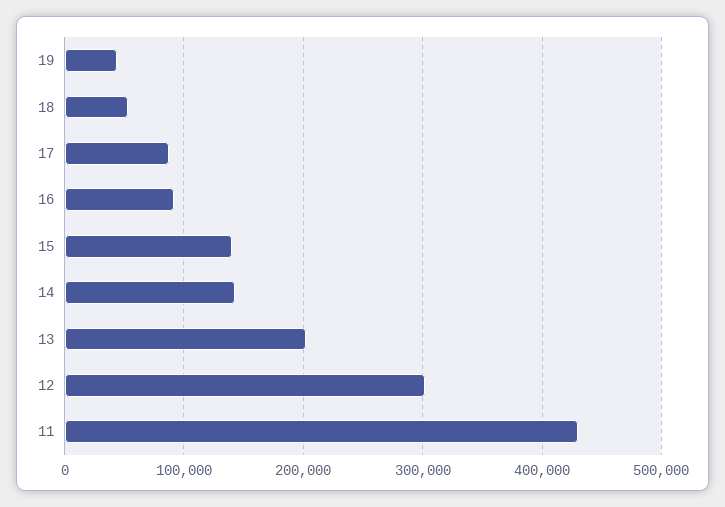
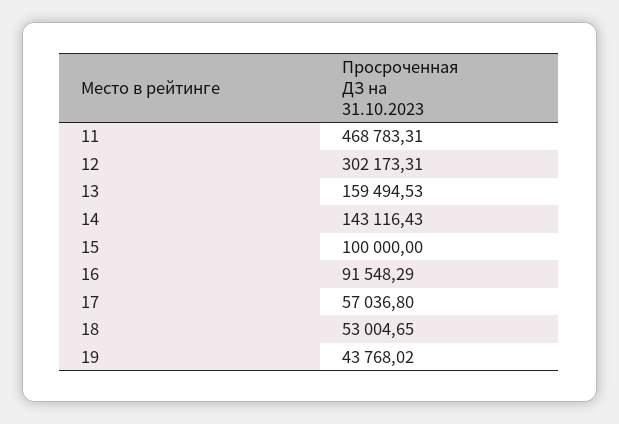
17: 90000 -> 57036.8
15: 140000 -> 100000
13: 200000 -> 159494.53
11: 430000 -> 468783.31

